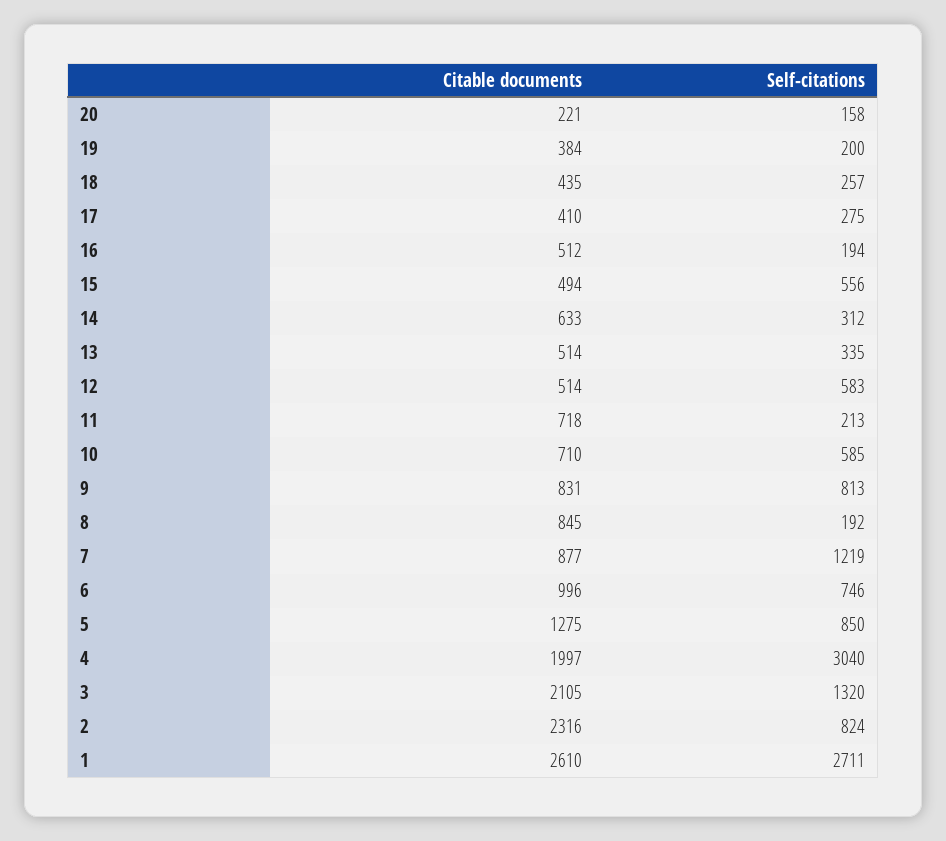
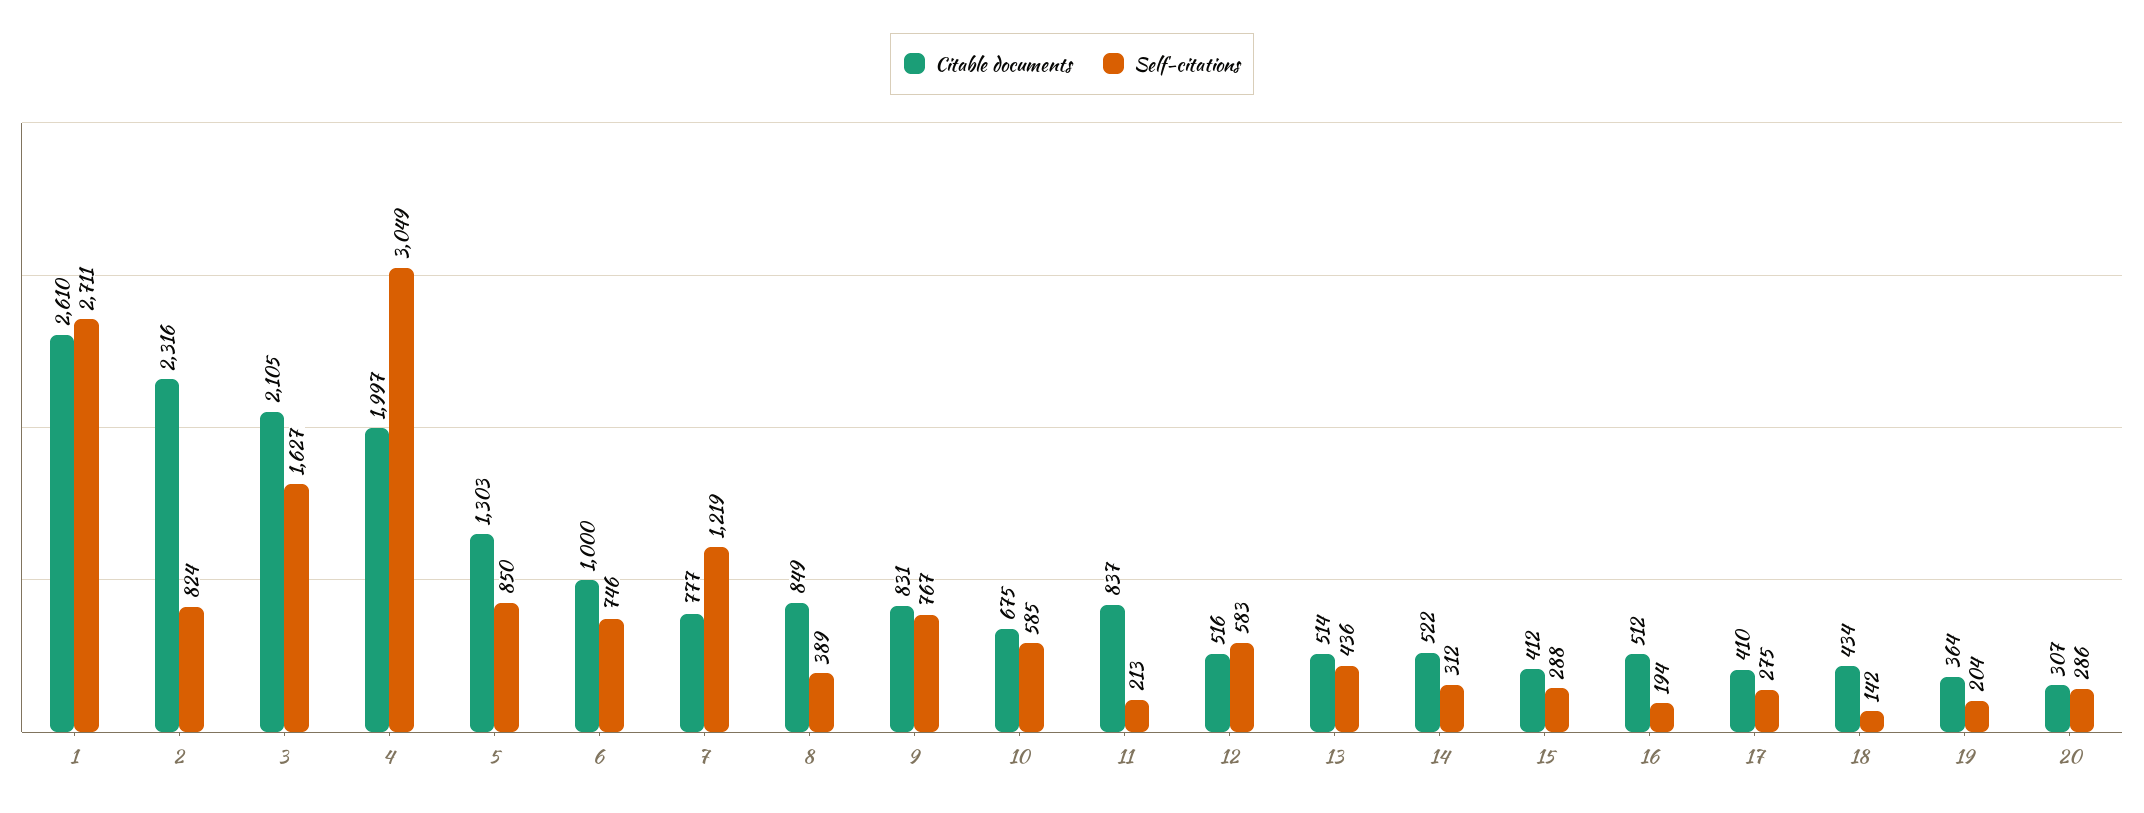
Citable documents, 20: 221 -> 307
Self-citations, 20: 158 -> 286
Citable documents, 19: 384 -> 364
Self-citations, 19: 200 -> 204
Citable documents, 18: 435 -> 434
Self-citations, 18: 257 -> 142
Citable documents, 15: 494 -> 412
Self-citations, 15: 556 -> 288
Citable documents, 14: 633 -> 522
Self-citations, 13: 335 -> 436
Citable documents, 12: 514 -> 516
Citable documents, 11: 718 -> 837
Citable documents, 10: 710 -> 675
Self-citations, 9: 813 -> 767
Citable documents, 8: 845 -> 849
Self-citations, 8: 192 -> 389
Citable documents, 7: 877 -> 777
Citable documents, 6: 996 -> 1000
Citable documents, 5: 1275 -> 1303
Self-citations, 4: 3040 -> 3049
Self-citations, 3: 1320 -> 1627

